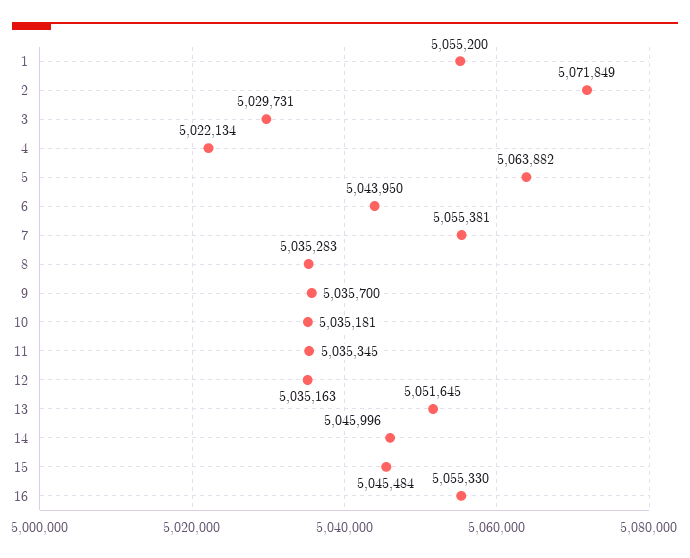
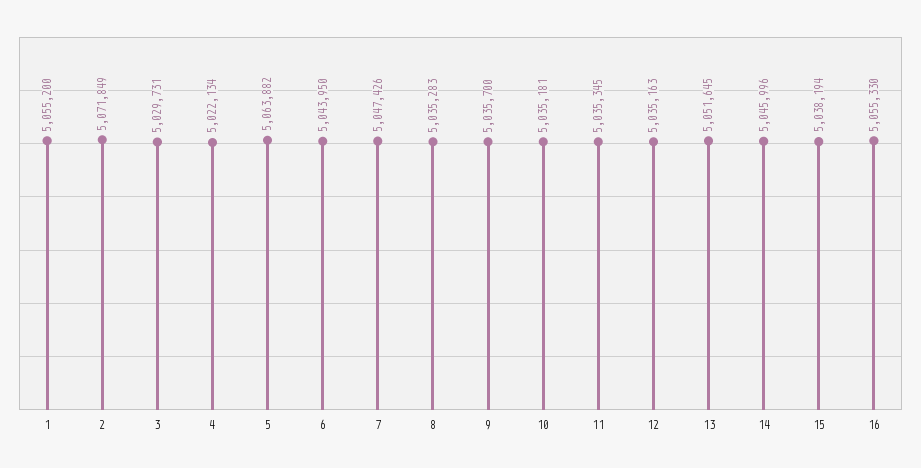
7: 5055381 -> 5047426
15: 5045484 -> 5038194

